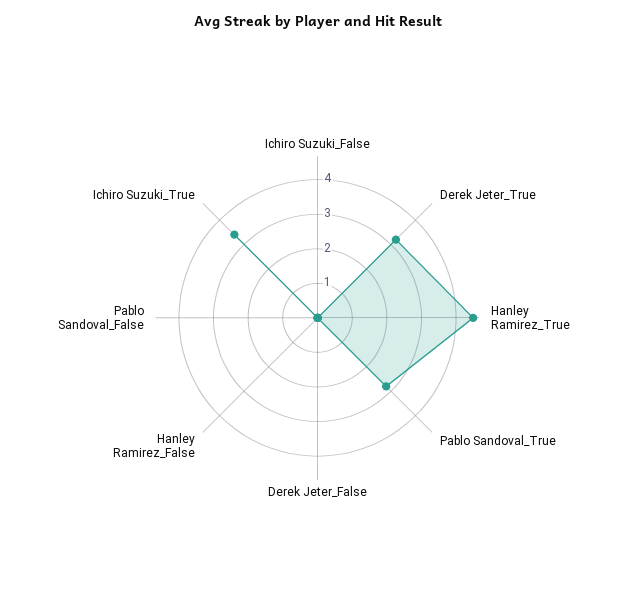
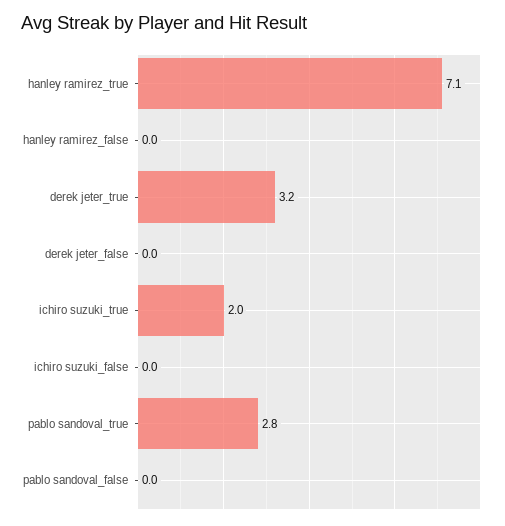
Hanley Ramirez_True: 4.5 -> 7.1
Ichiro Suzuki_True: 3.5 -> 2

